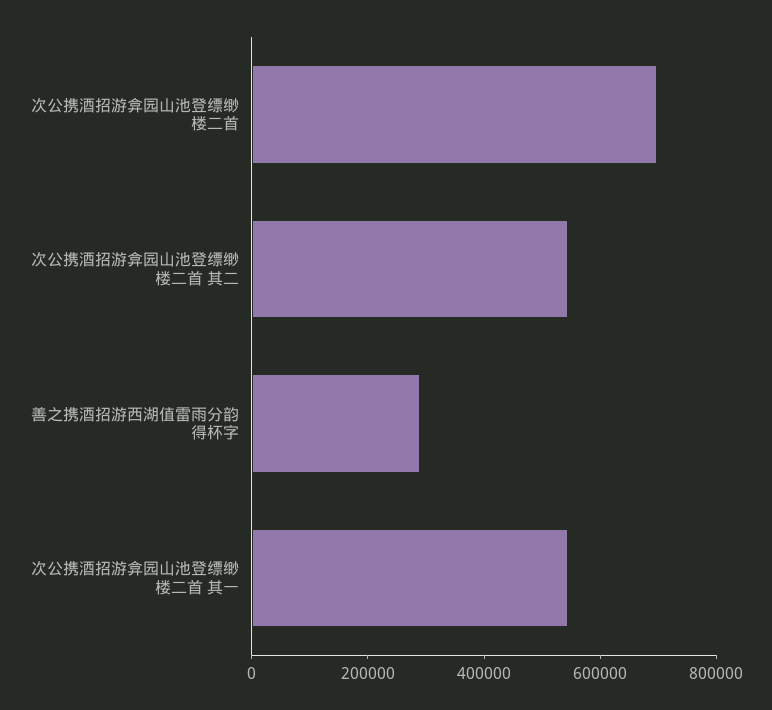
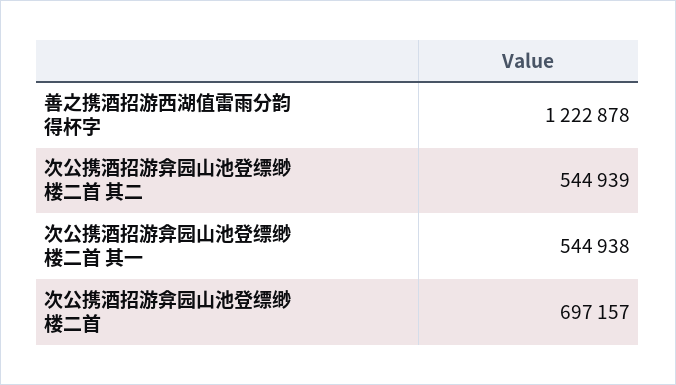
善之携酒招游西湖值雷雨分韵得杯字: 300000 -> 1222878

